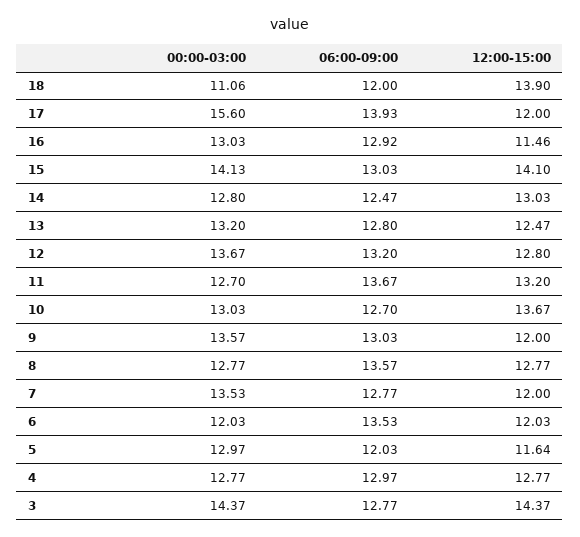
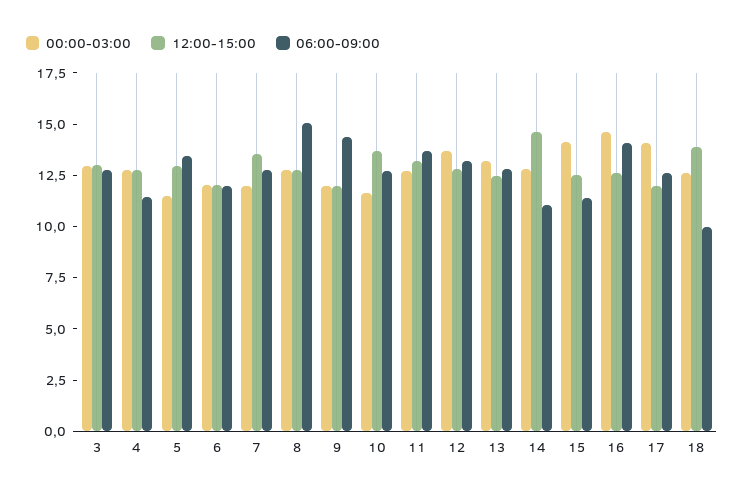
00:00-03:00, 18: 11.06 -> 12.5
06:00-09:00, 18: 12 -> 10
00:00-03:00, 17: 15.6 -> 14
06:00-09:00, 17: 13.93 -> 12.5
00:00-03:00, 16: 13.03 -> 14.5
06:00-09:00, 16: 12.92 -> 14
12:00-15:00, 16: 11.46 -> 12.5
06:00-09:00, 15: 13.03 -> 11.5
12:00-15:00, 15: 14.1 -> 12.5
06:00-09:00, 14: 12.47 -> 11
12:00-15:00, 14: 13.03 -> 14.5
00:00-03:00, 10: 13.03 -> 11.5
00:00-03:00, 9: 13.57 -> 12
06:00-09:00, 9: 13.03 -> 14.5
06:00-09:00, 8: 13.57 -> 15
00:00-03:00, 7: 13.53 -> 12
12:00-15:00, 7: 12 -> 13.5
06:00-09:00, 6: 13.53 -> 12
00:00-03:00, 5: 12.97 -> 11.5
06:00-09:00, 5: 12.03 -> 13.5
12:00-15:00, 5: 11.64 -> 13
06:00-09:00, 4: 12.97 -> 11.5
00:00-03:00, 3: 14.37 -> 13
12:00-15:00, 3: 14.37 -> 13

